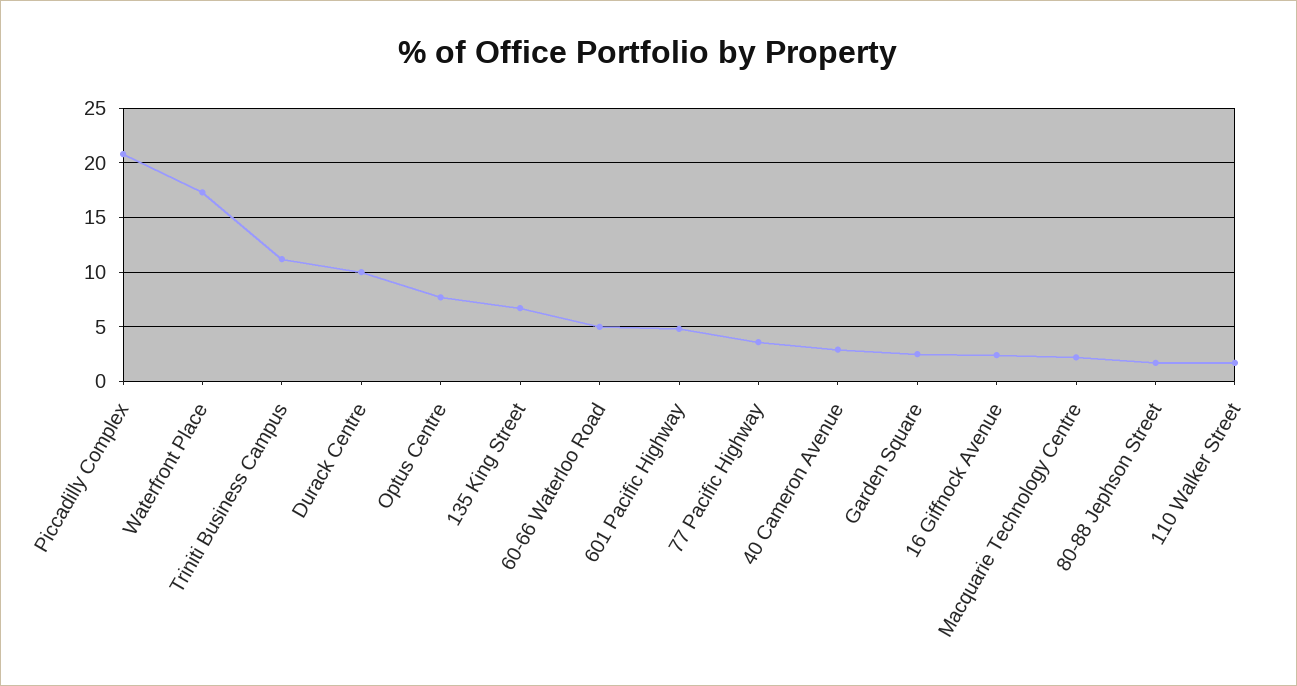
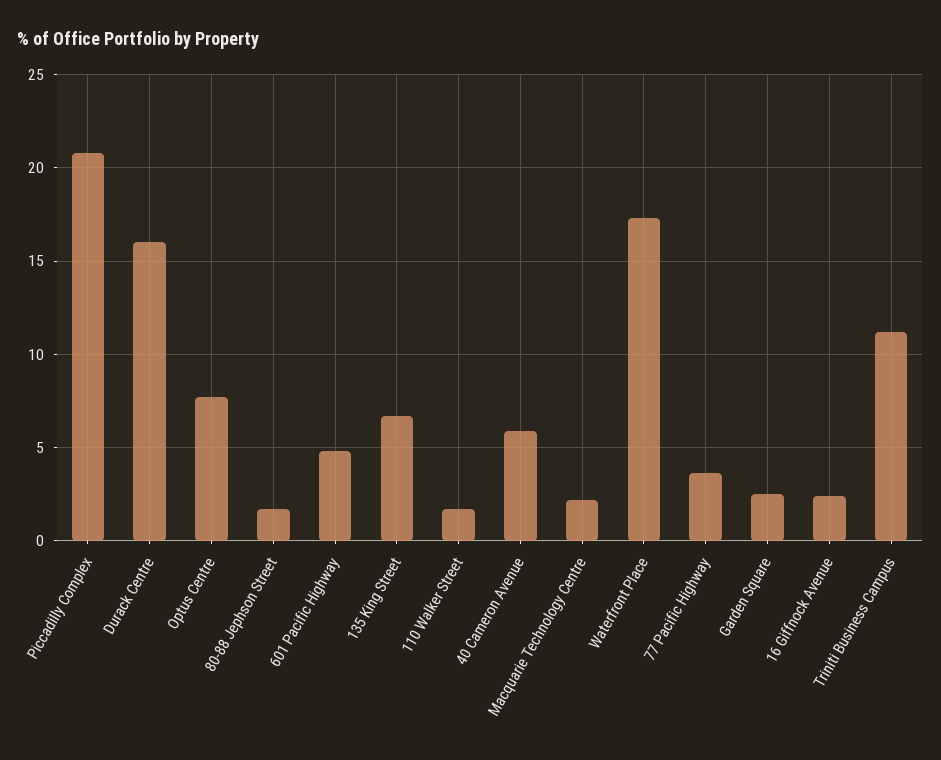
Durack Centre: 10 -> 16
60-66 Waterloo Road: 5 -> none
40 Cameron Avenue: 3 -> 6

